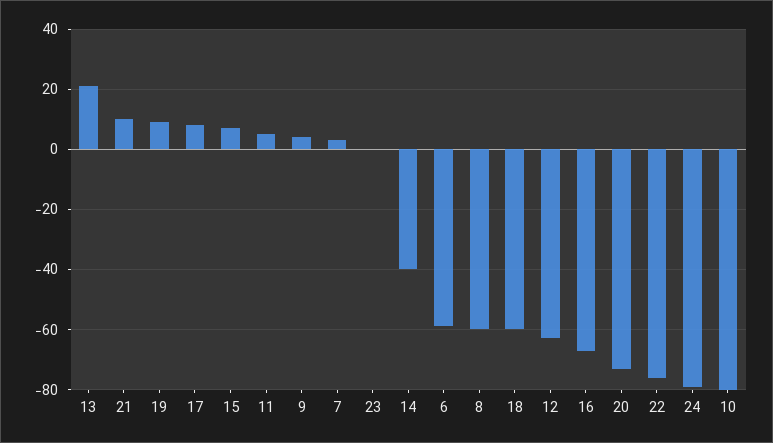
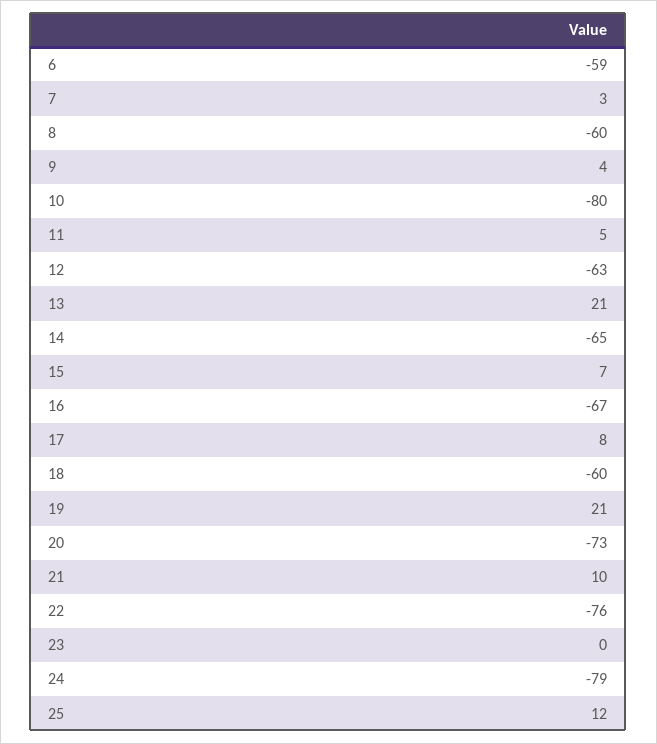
19: 10 -> 21
14: -40 -> -65
25: none -> 12

